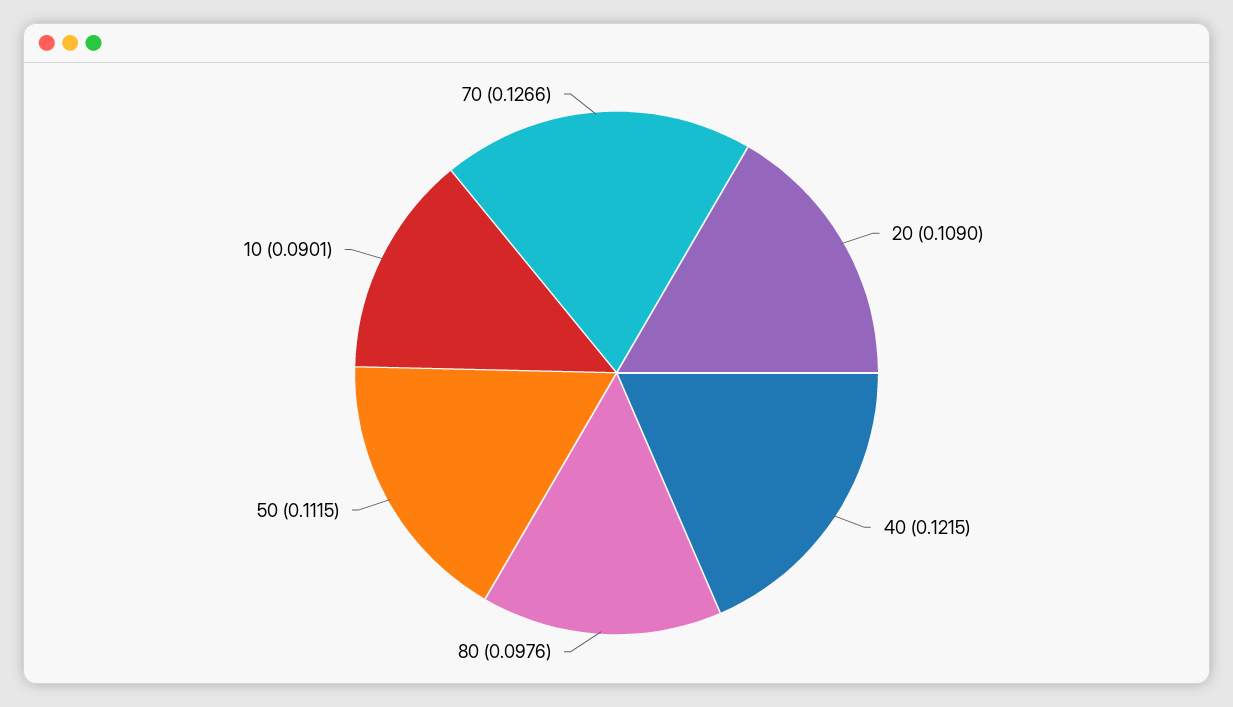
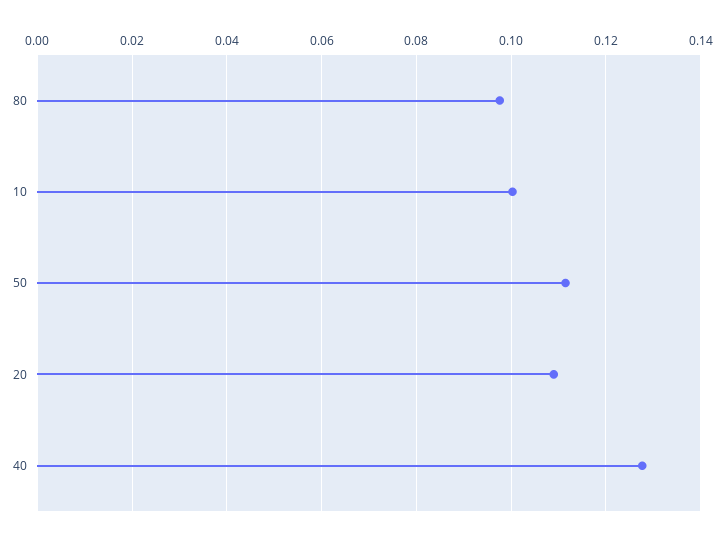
40: 0.1215 -> 0.128
10: 0.0901 -> 0.1
70: 0.1266 -> none

